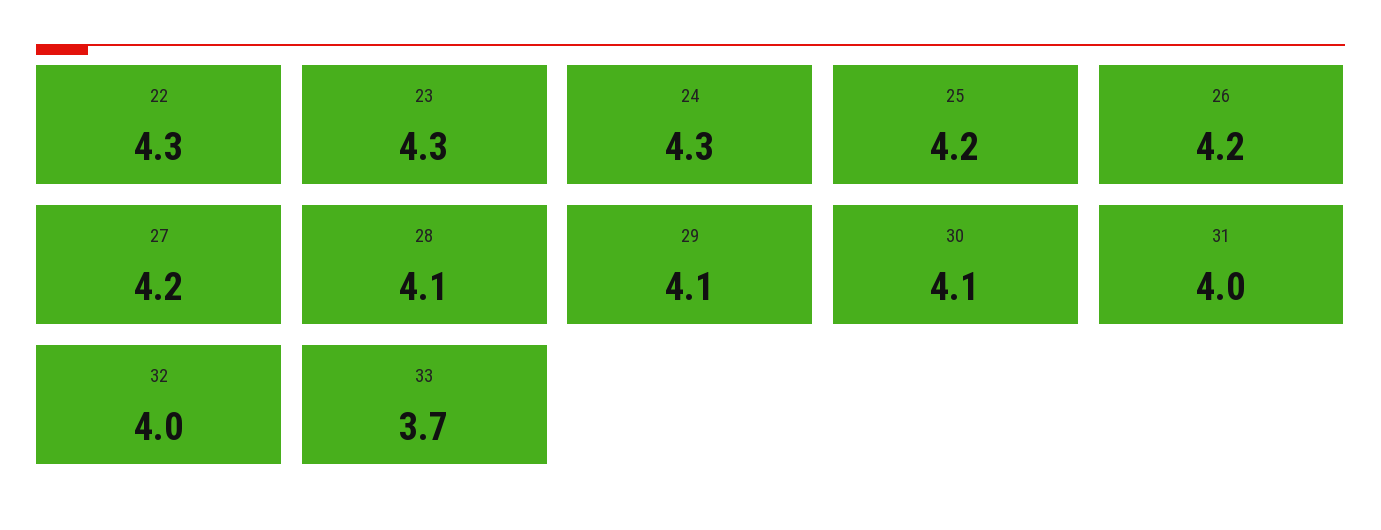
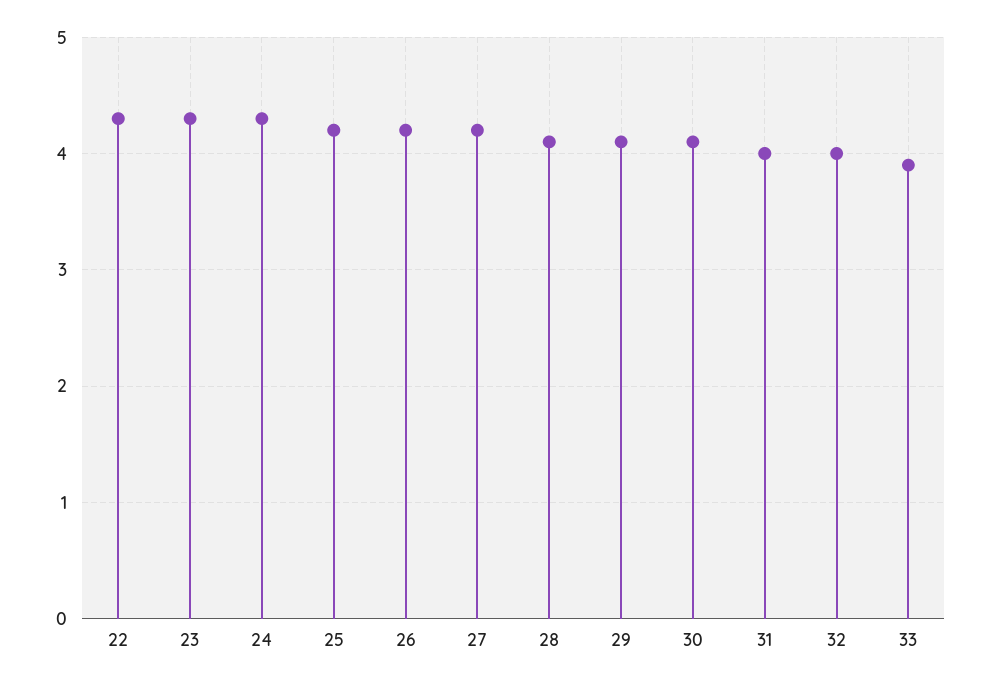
33: 3.7 -> 3.9

